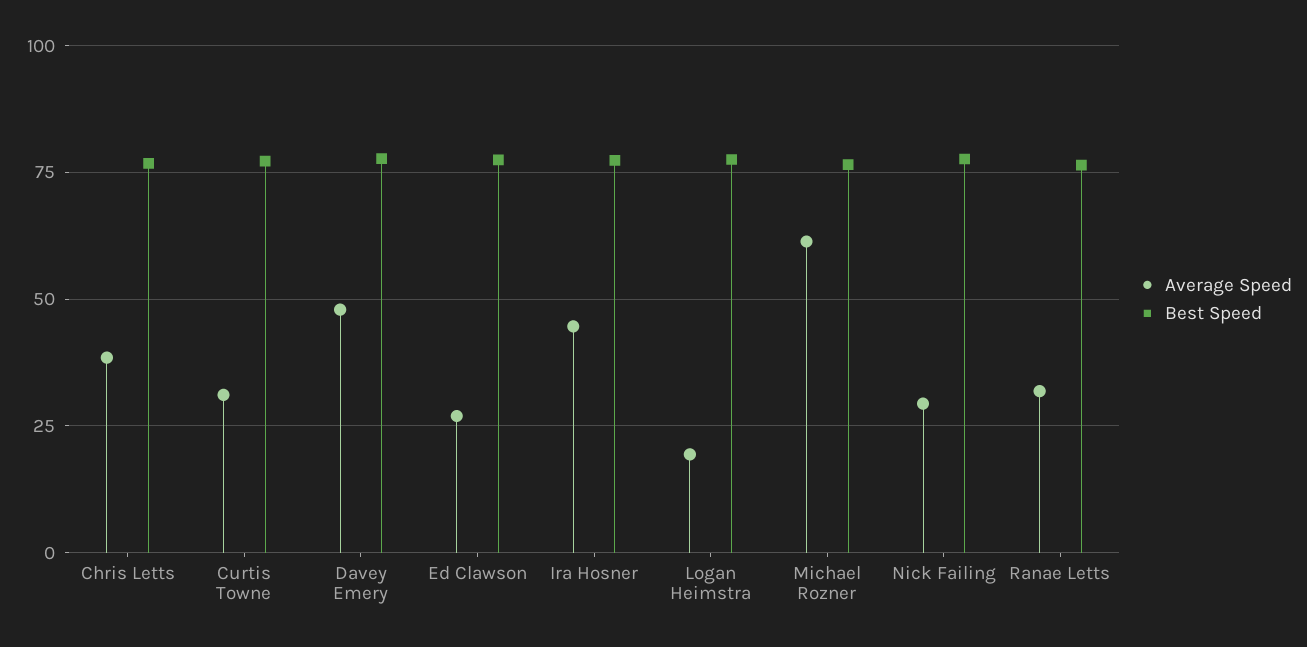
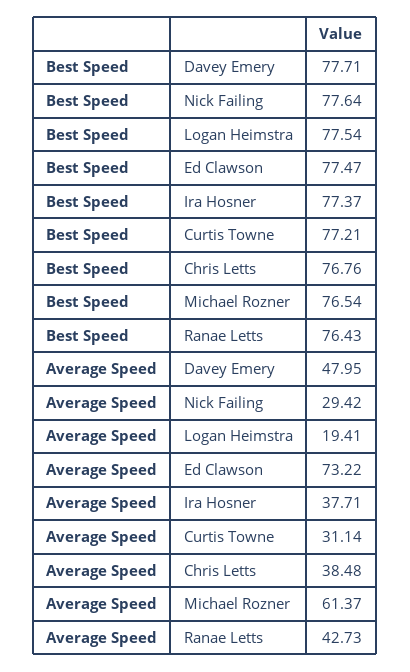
Average Speed, Ed Clawson: 27.5 -> 73.22
Average Speed, Ira Hosner: 45 -> 37.71
Average Speed, Ranae Letts: 32.5 -> 42.73

